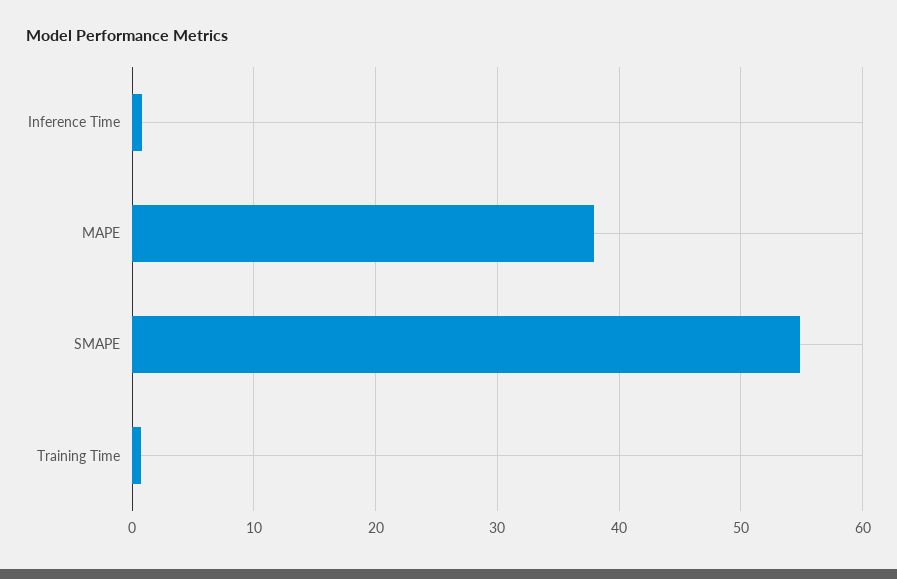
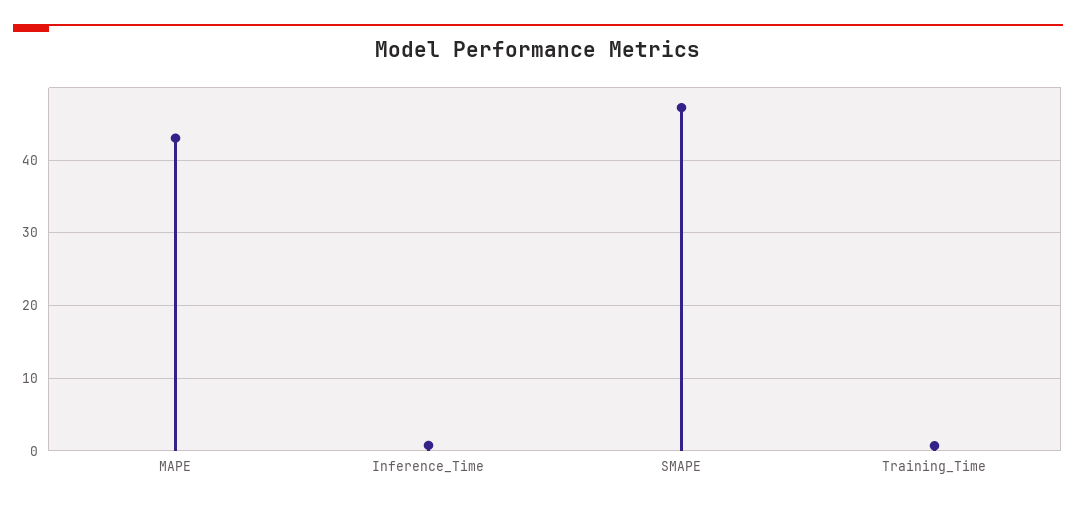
MAPE: 38 -> 43
SMAPE: 55 -> 47

